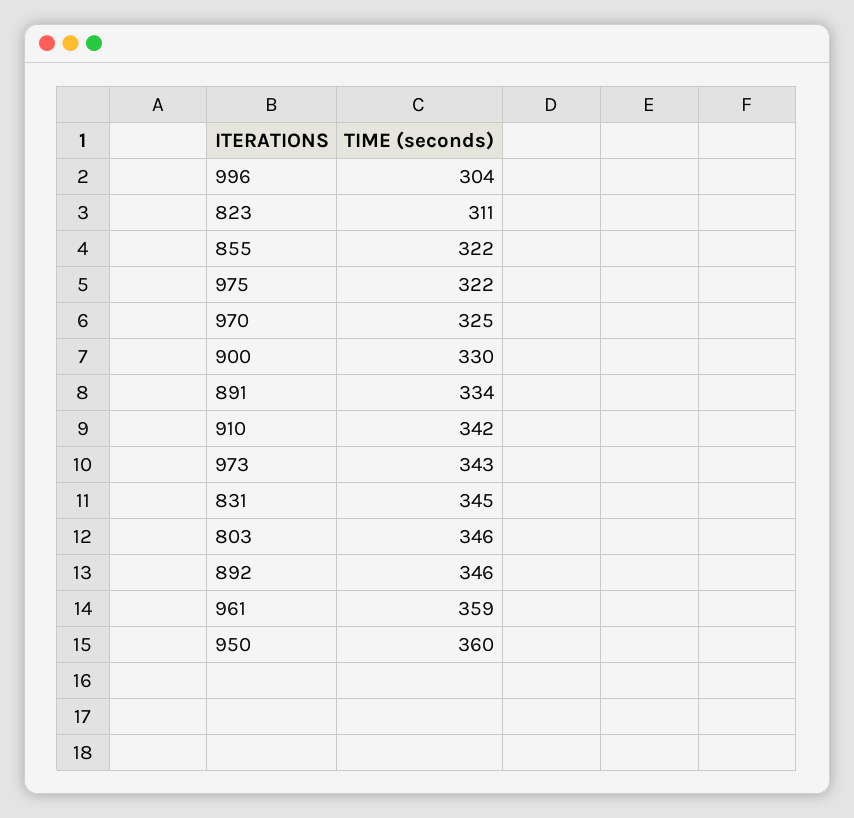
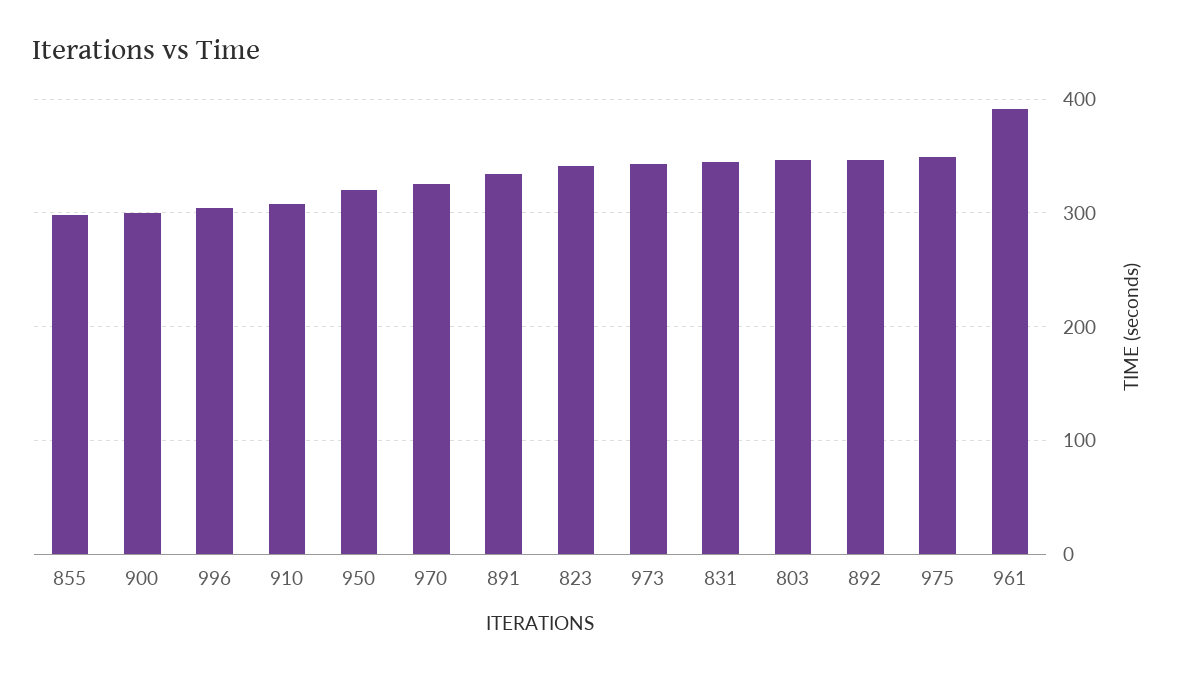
823: 311 -> 340
855: 322 -> 300
975: 322 -> 350
900: 330 -> 300
910: 342 -> 310
961: 359 -> 390
950: 360 -> 320

